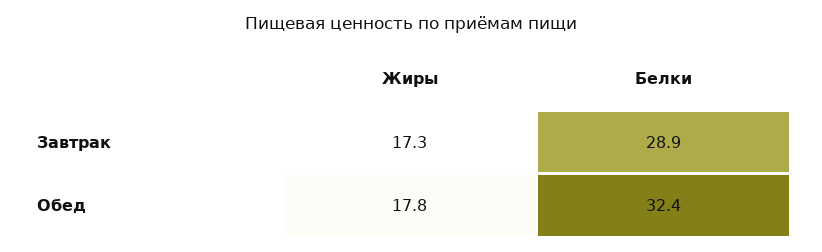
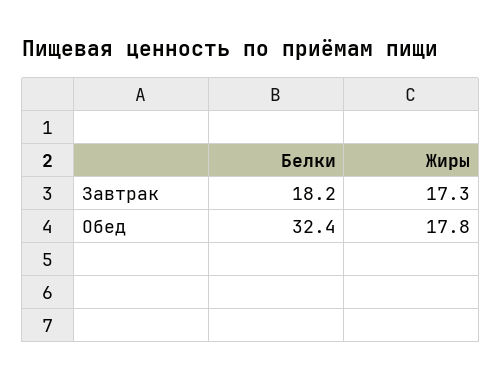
Белки, Завтрак: 28.9 -> 18.2

